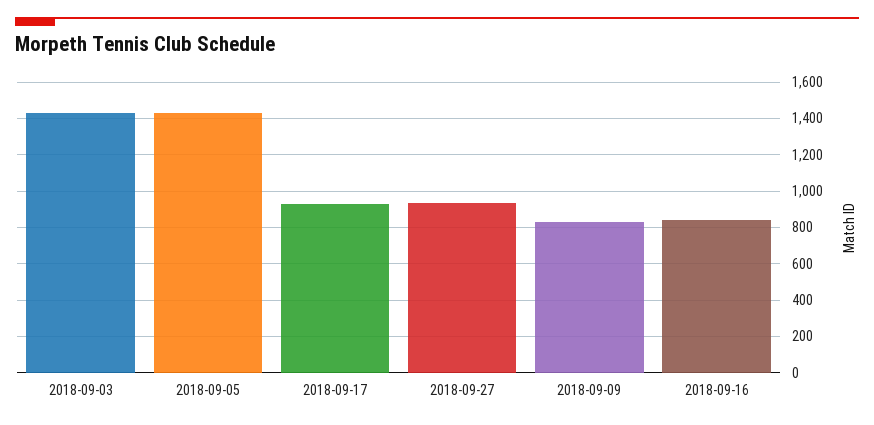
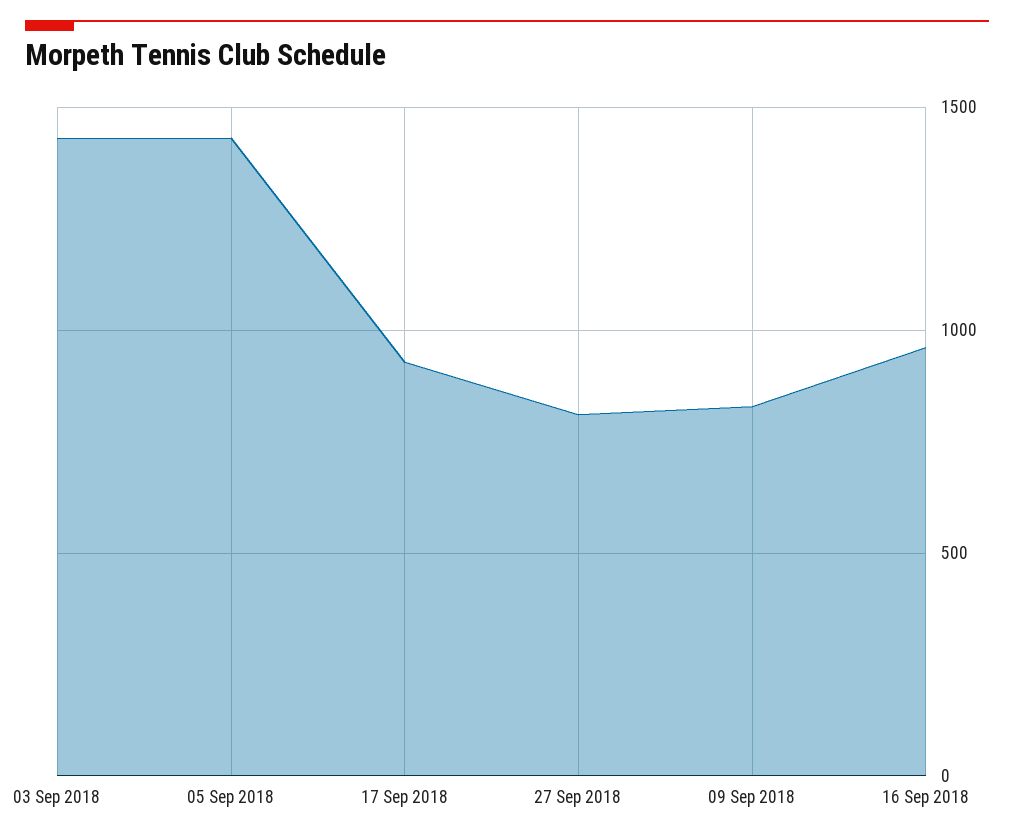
2018-09-27: 950 -> 800
2018-09-16: 850 -> 950

